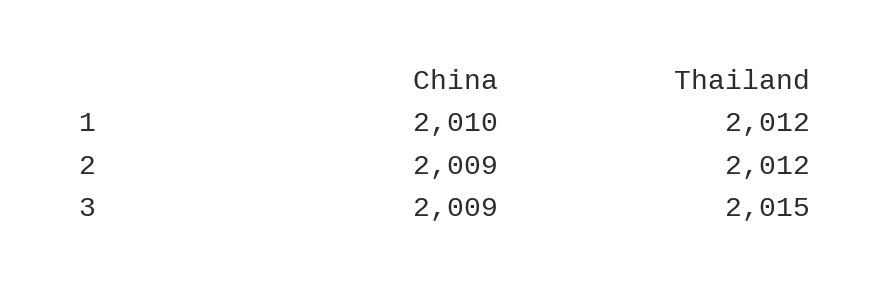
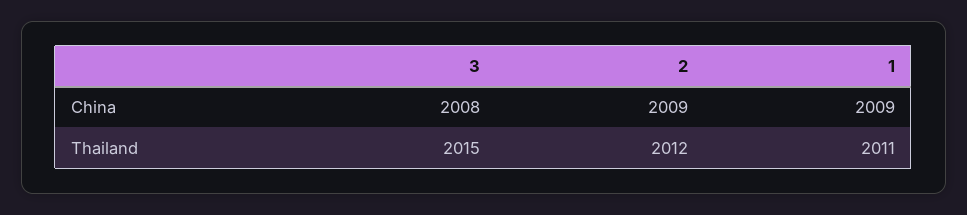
China, 1: 2010 -> 2009
Thailand, 1: 2012 -> 2011
China, 3: 2009 -> 2008

